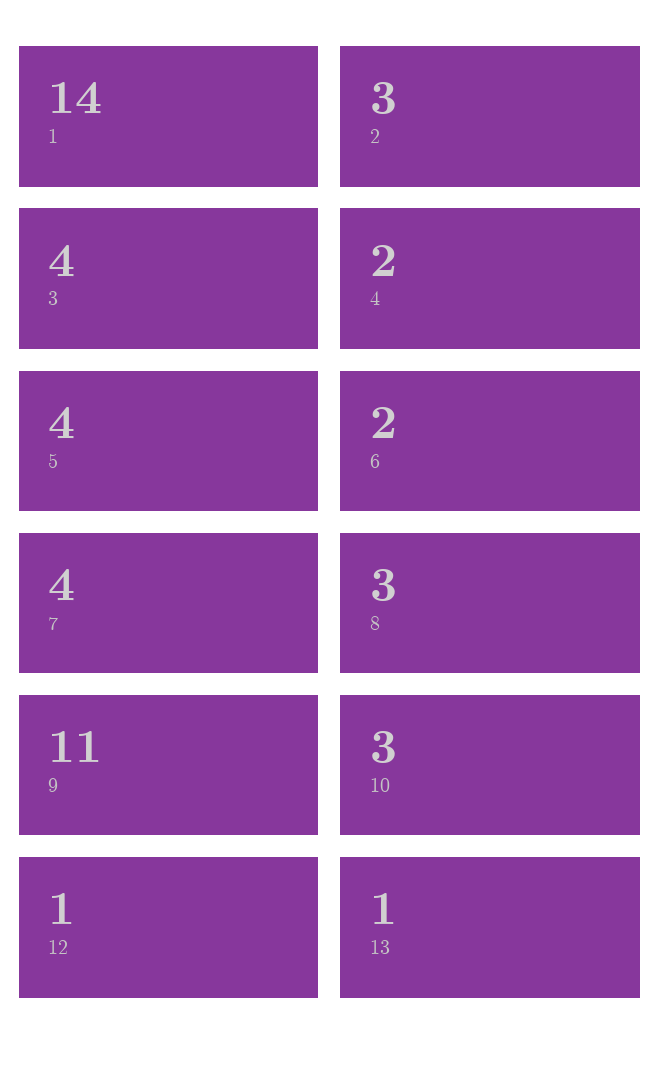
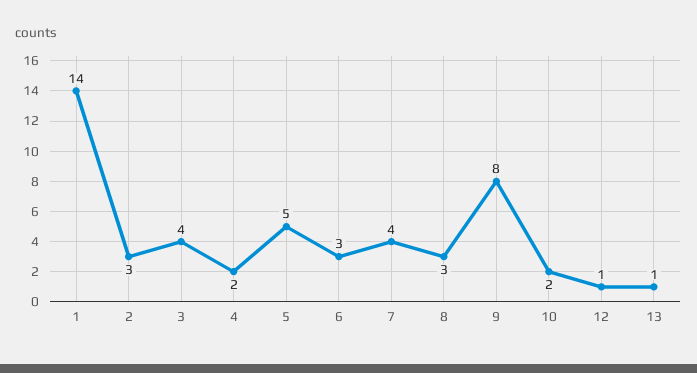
5: 4 -> 5
6: 2 -> 3
9: 11 -> 8
10: 3 -> 2

